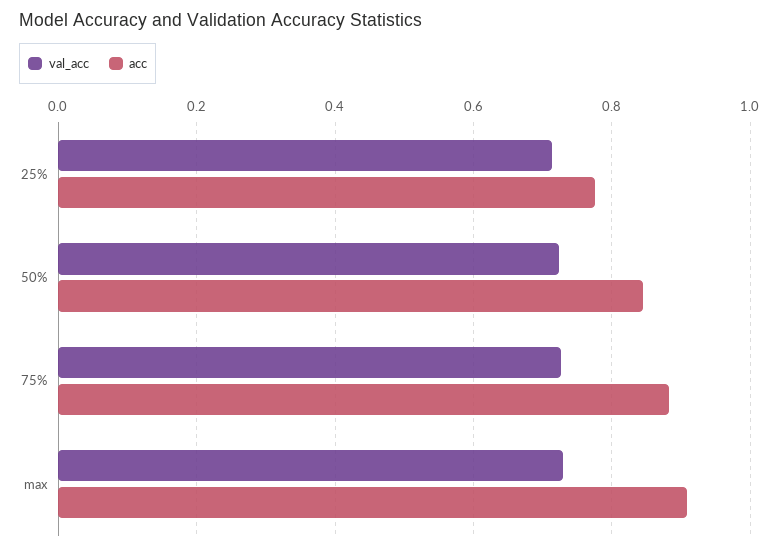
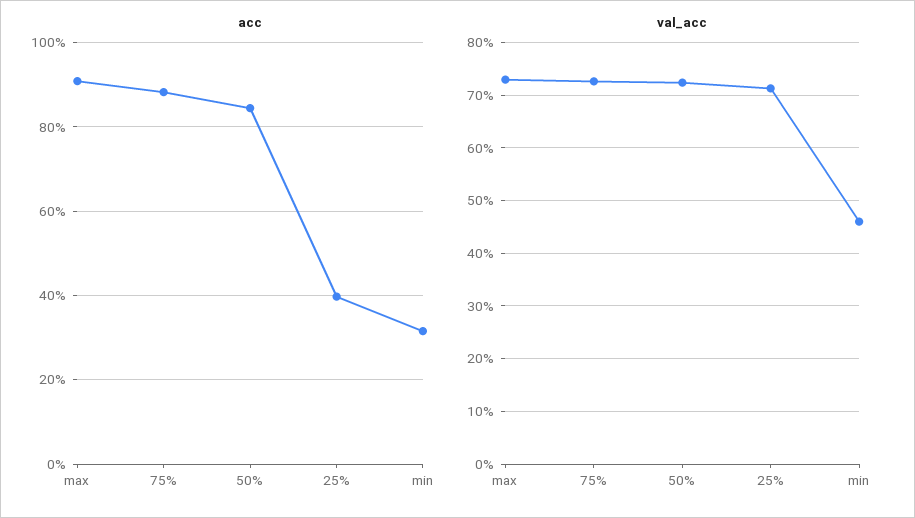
acc, 25%: 0.78 -> 0.4
acc, min: none -> 0.32
val_acc, min: none -> 0.46

